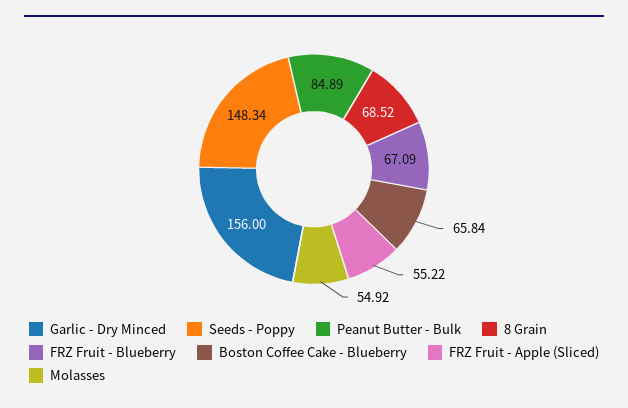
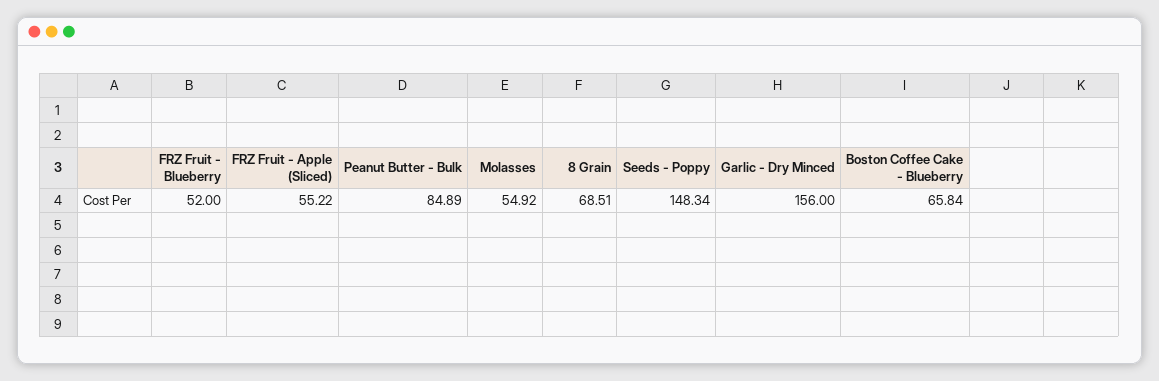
8 Grain: 68.52 -> 68.51
FRZ Fruit - Blueberry: 67.09 -> 52

